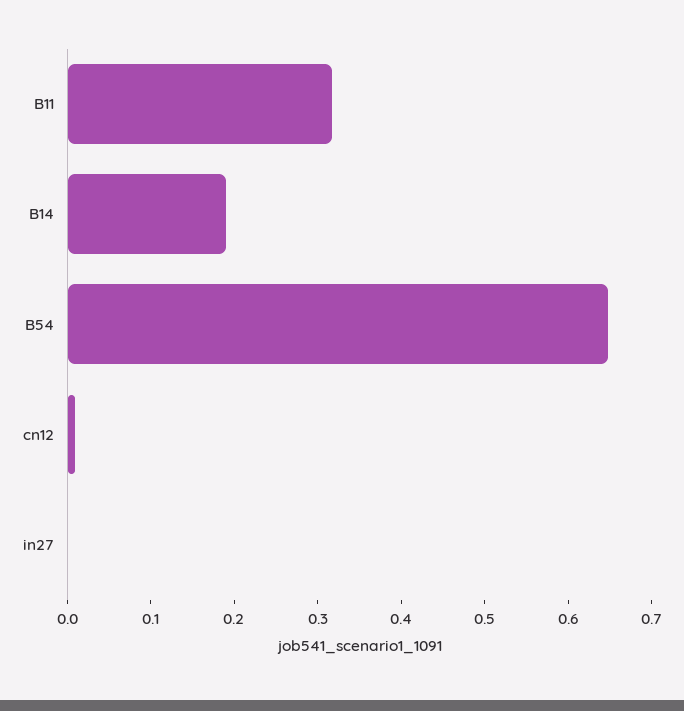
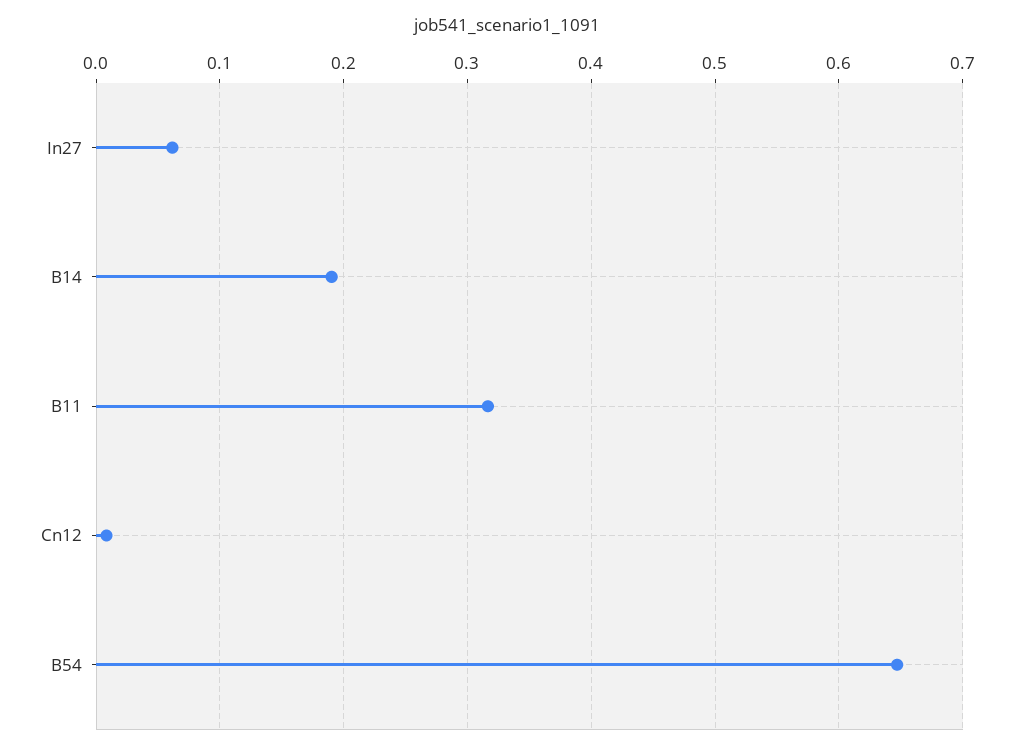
in27: 0 -> 0.06

